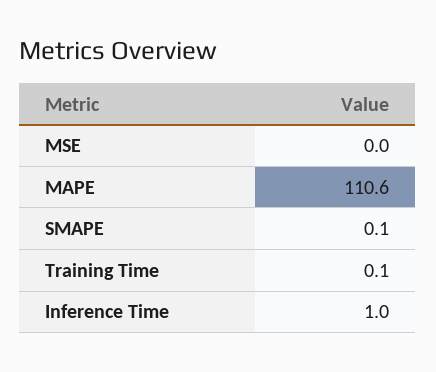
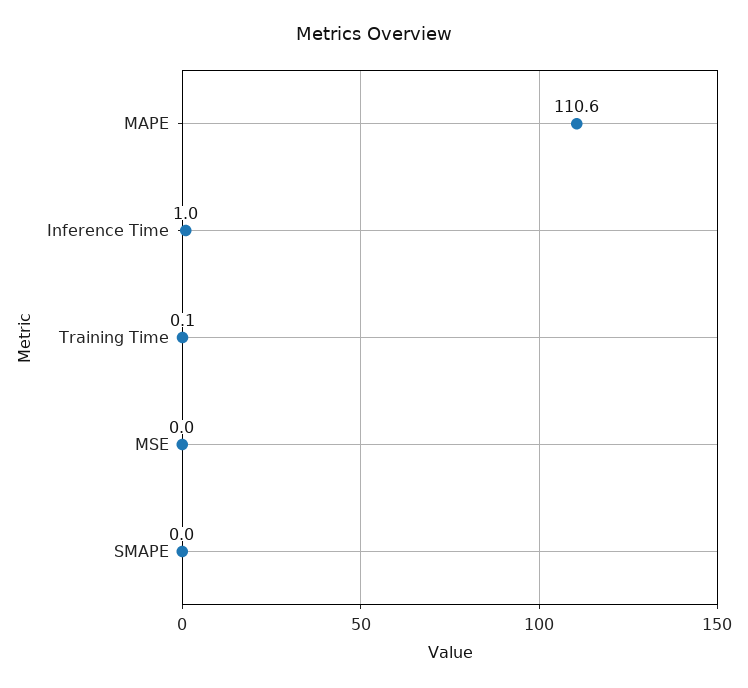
SMAPE: 0.1 -> 0

